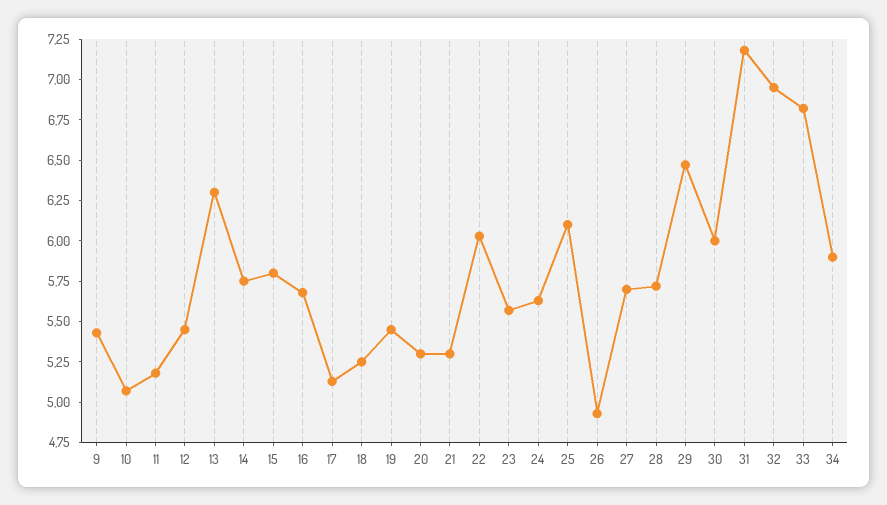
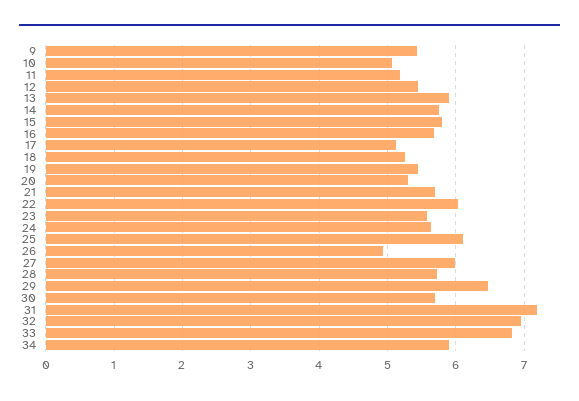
13: 6.3 -> 5.9
21: 5.3 -> 5.7
27: 5.7 -> 6
30: 6 -> 5.7

